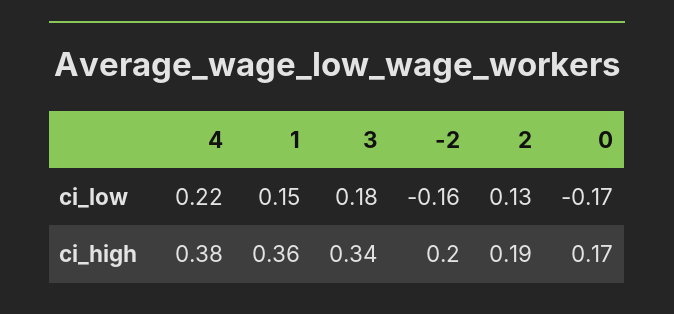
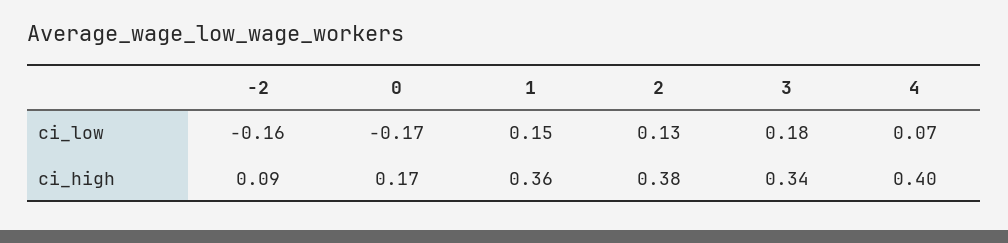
4, ci_low: 0.22 -> 0.07
4, ci_high: 0.38 -> 0.4
-2, ci_high: 0.2 -> 0.09
2, ci_high: 0.19 -> 0.38

